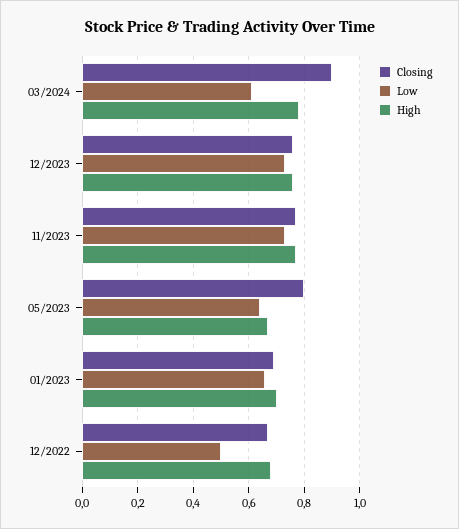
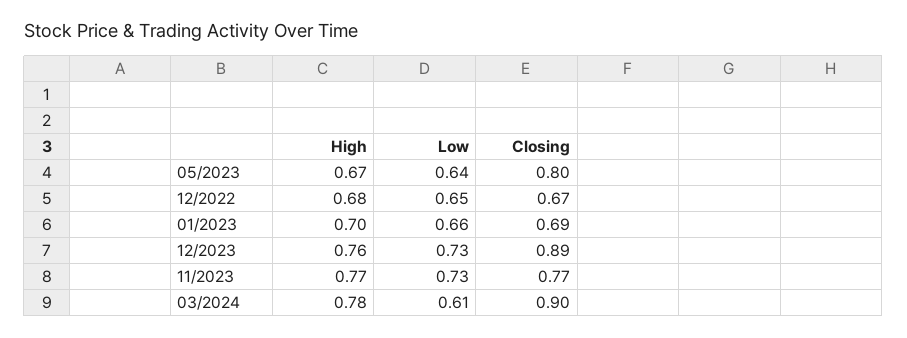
Closing, 12/2023: 0.75 -> 0.89
Low, 12/2022: 0.5 -> 0.65

